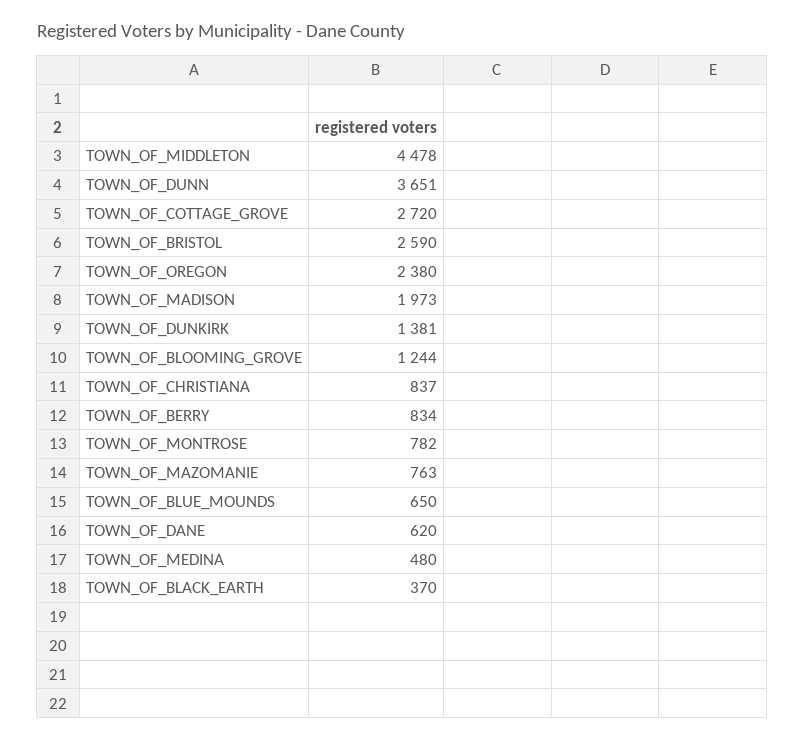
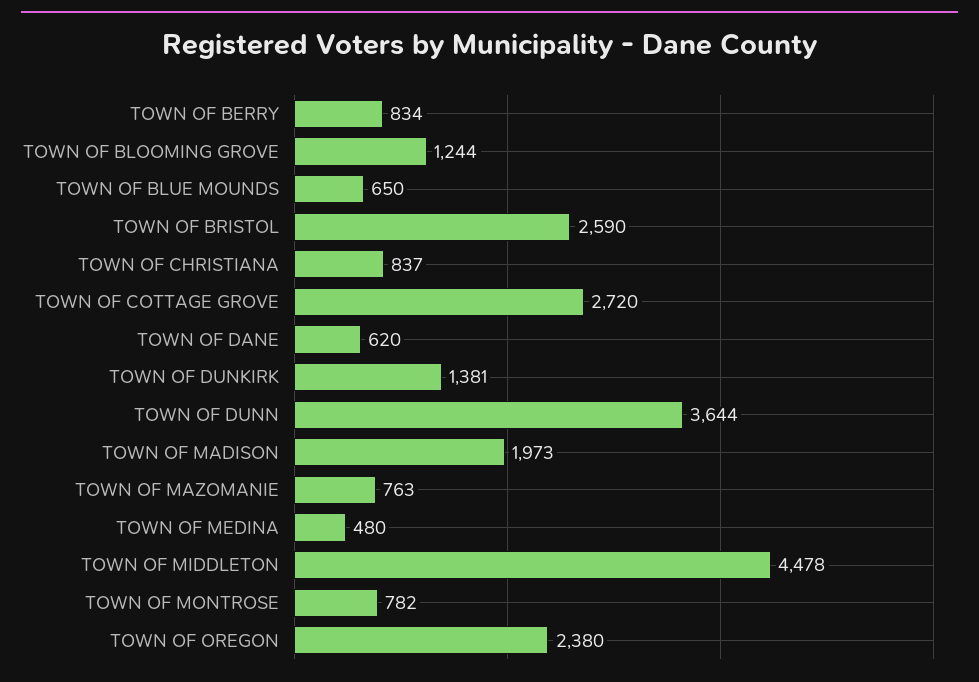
TOWN_OF_DUNN: 3651 -> 3644
TOWN_OF_BLACK_EARTH: 370 -> none

